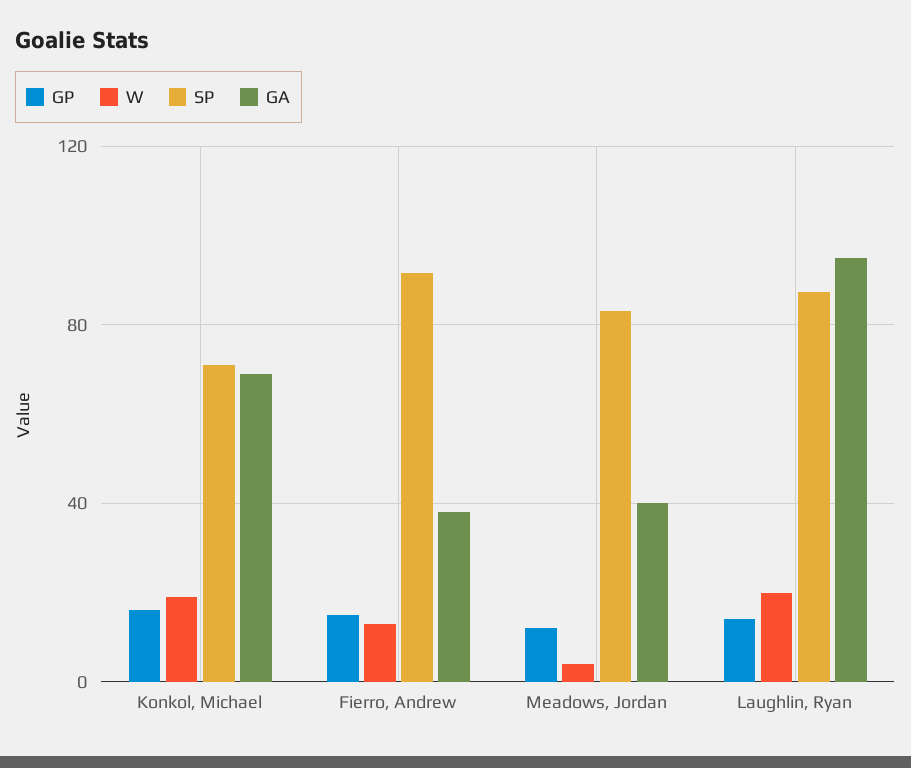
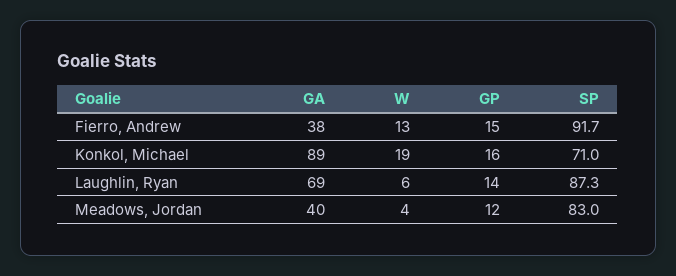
GA, Konkol, Michael: 70 -> 89
W, Laughlin, Ryan: 20 -> 6
GA, Laughlin, Ryan: 95 -> 69

